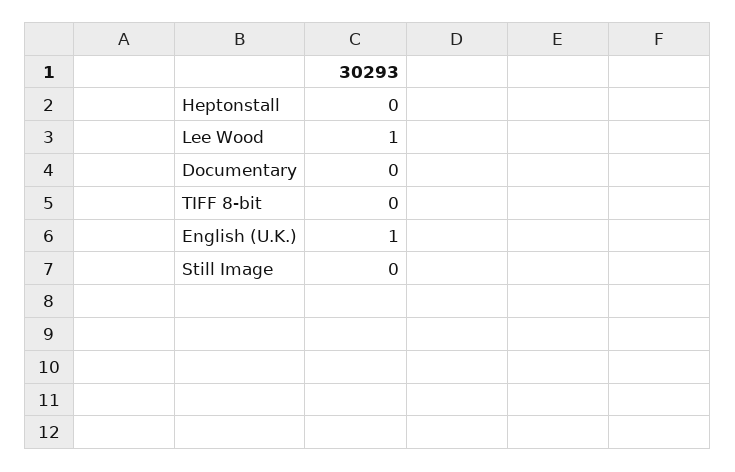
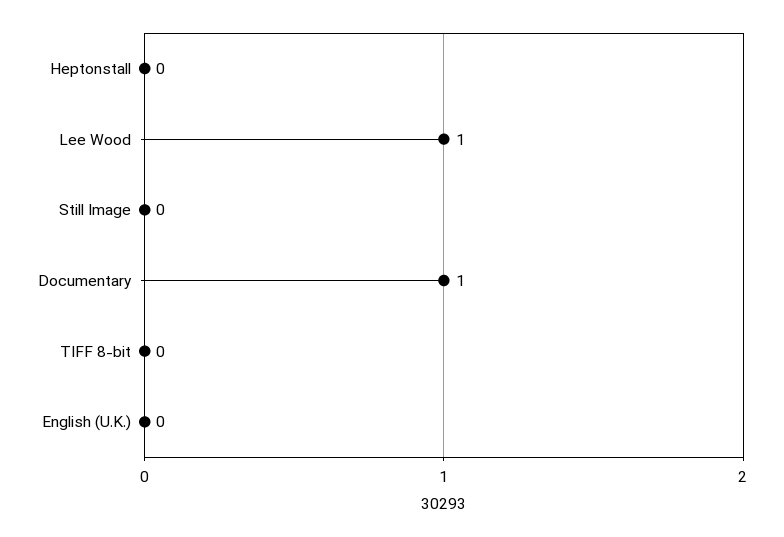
Documentary: 0 -> 1
English (U.K.): 1 -> 0

